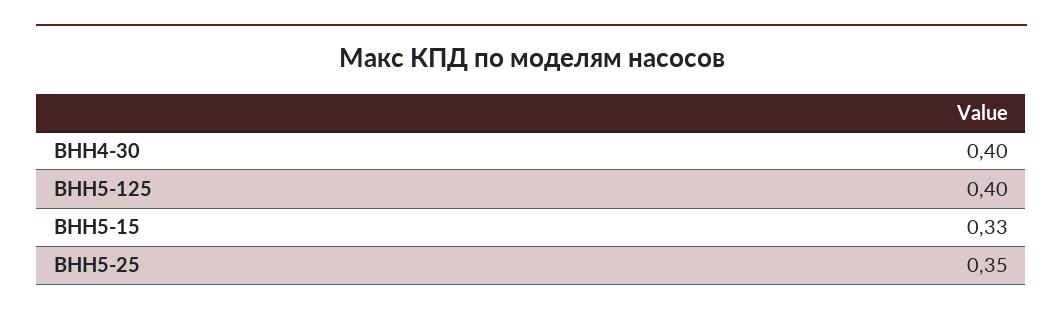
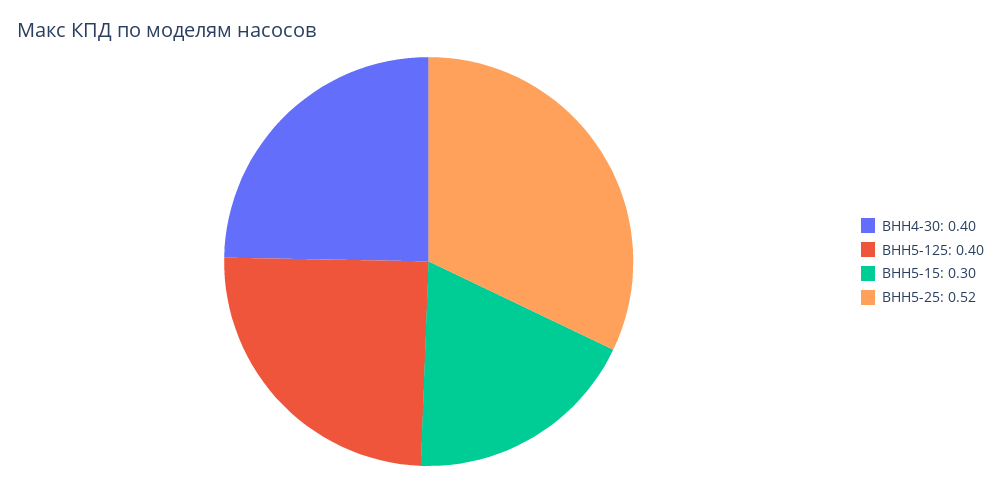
ВНН5-15: 0.33 -> 0.3
ВНН5-25: 0.35 -> 0.52

